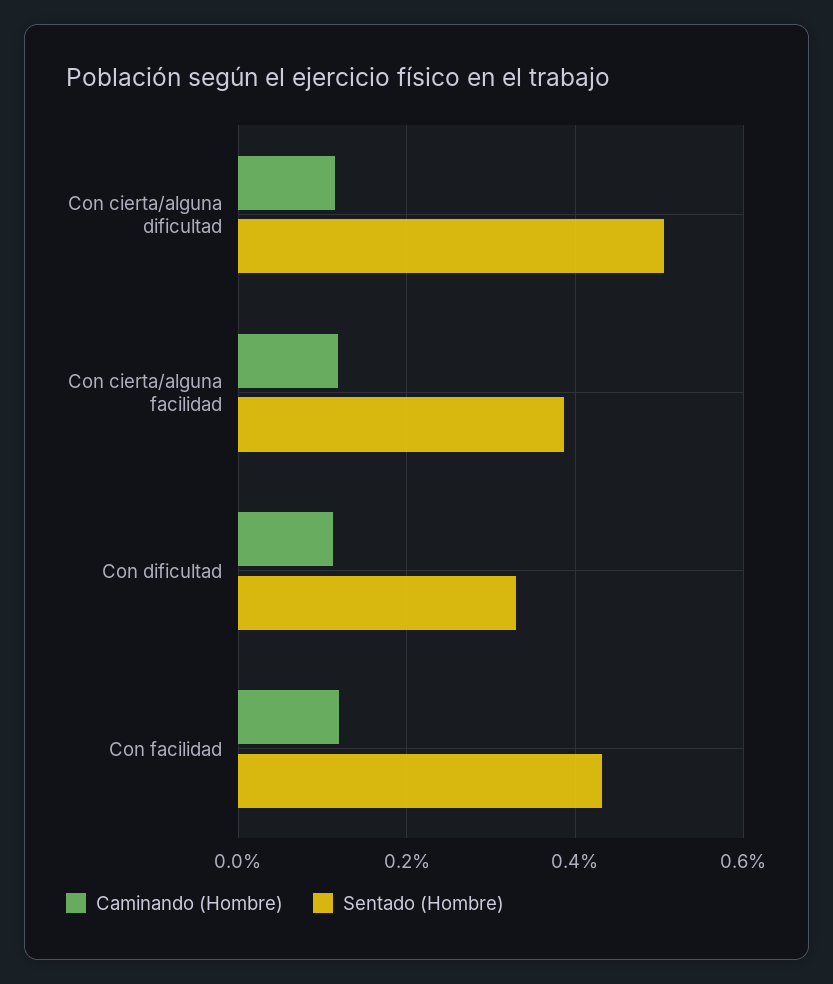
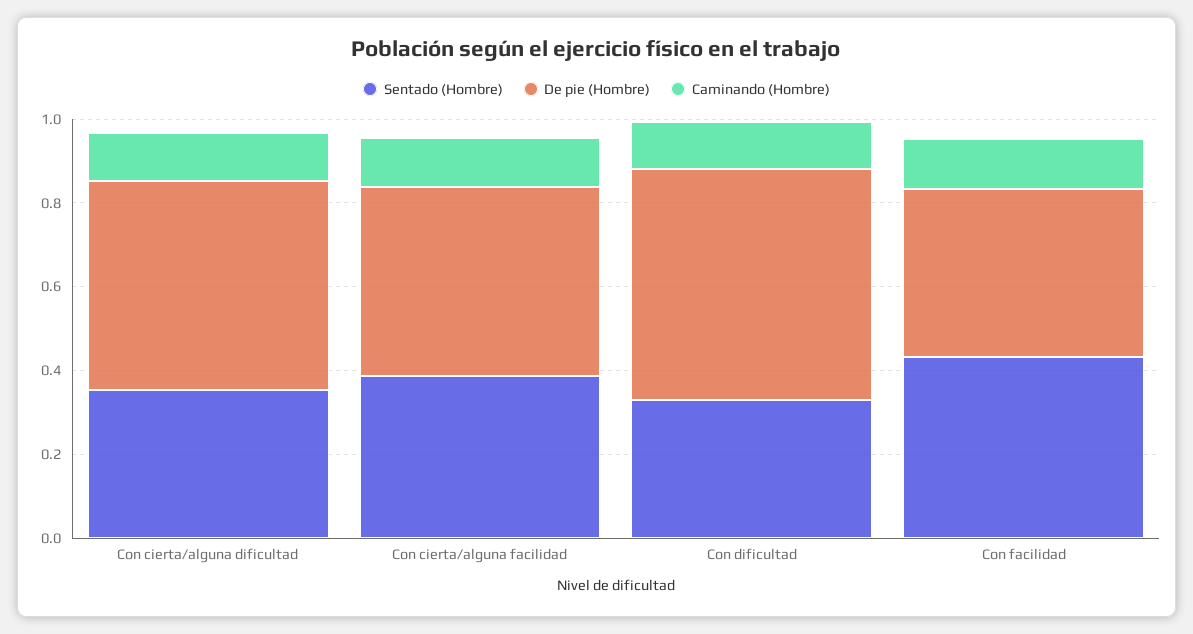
Sentado (Hombre), Con cierta/alguna dificultad: 0.5 -> 0.35
De pie (Hombre), Con cierta/alguna dificultad: none -> 0.5
De pie (Hombre), Con cierta/alguna facilidad: none -> 0.45
De pie (Hombre), Con dificultad: none -> 0.55
De pie (Hombre), Con facilidad: none -> 0.4

